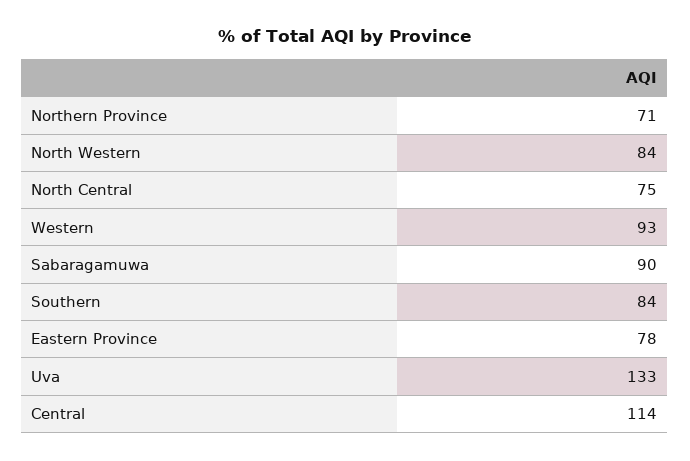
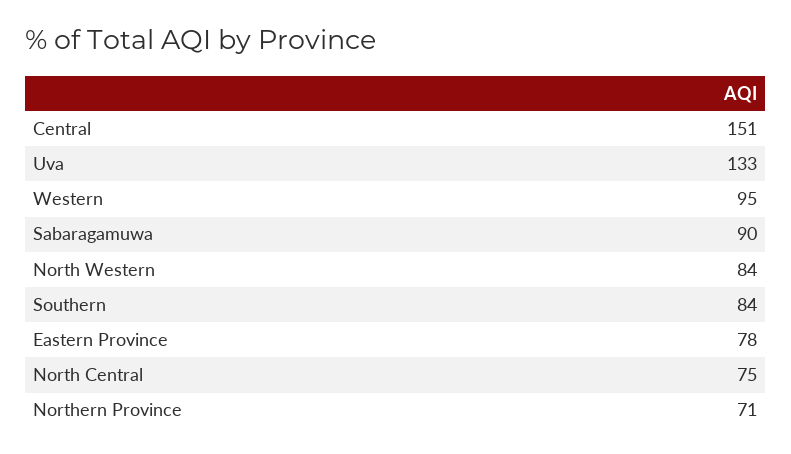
Western: 93 -> 95
Central: 114 -> 151

